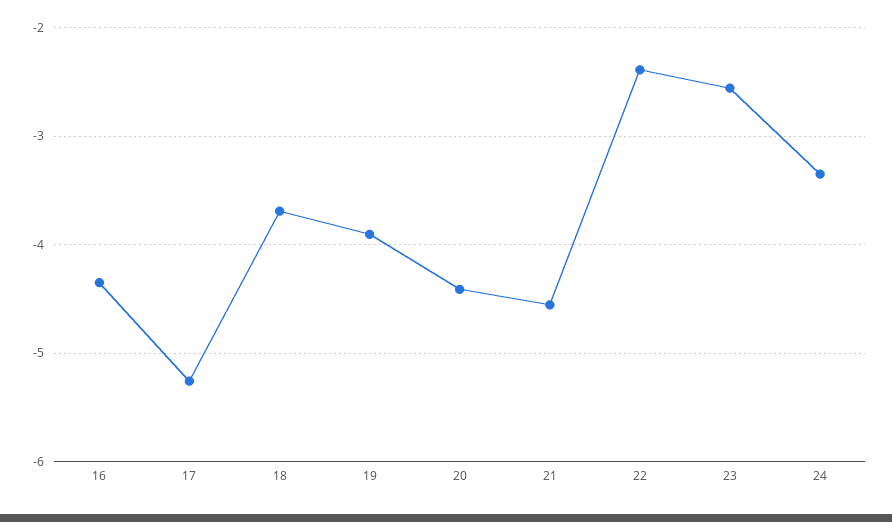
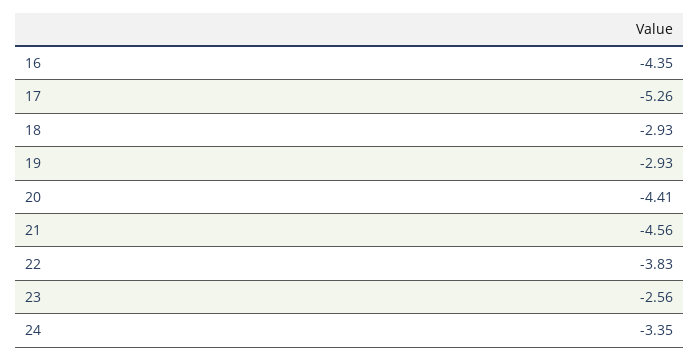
18: -3.7 -> -2.93
19: -3.9 -> -2.93
22: -2.4 -> -3.83

